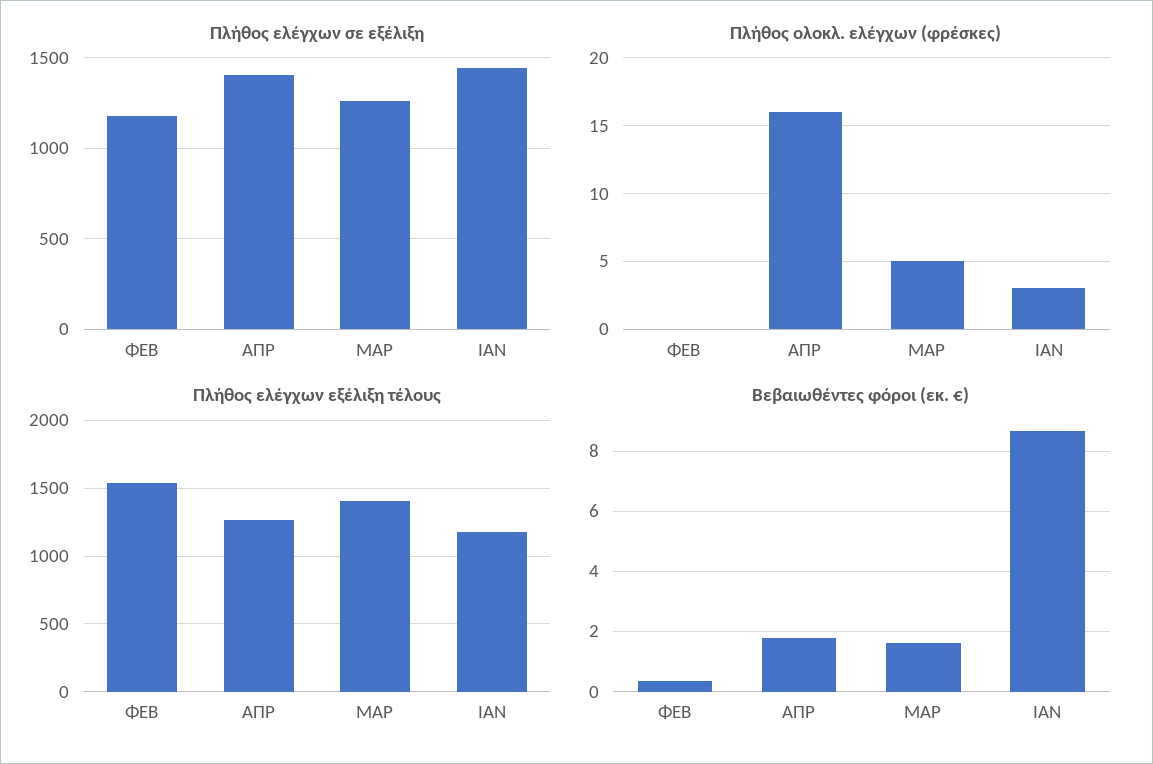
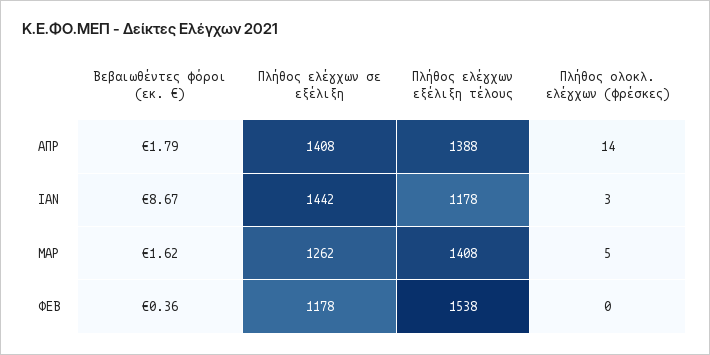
Πλήθος ολοκλ. ελέγχων (φρέσκες), ΑΠΡ: 16 -> 14
Πλήθος ελέγχων εξέλιξη τέλους, ΑΠΡ: 1250 -> 1388

